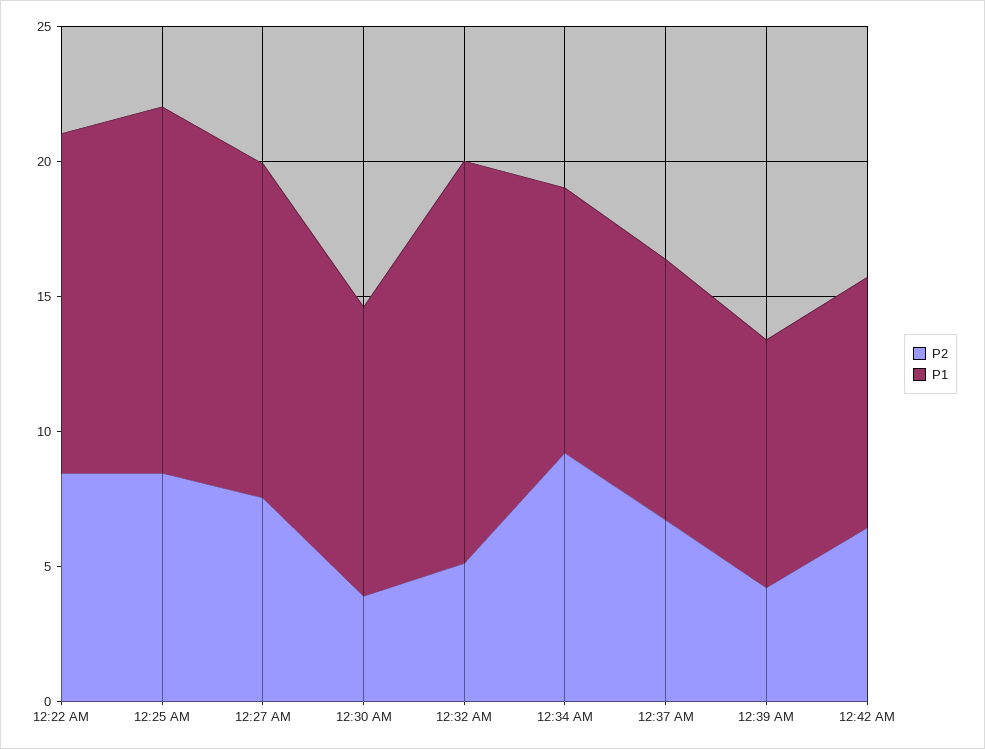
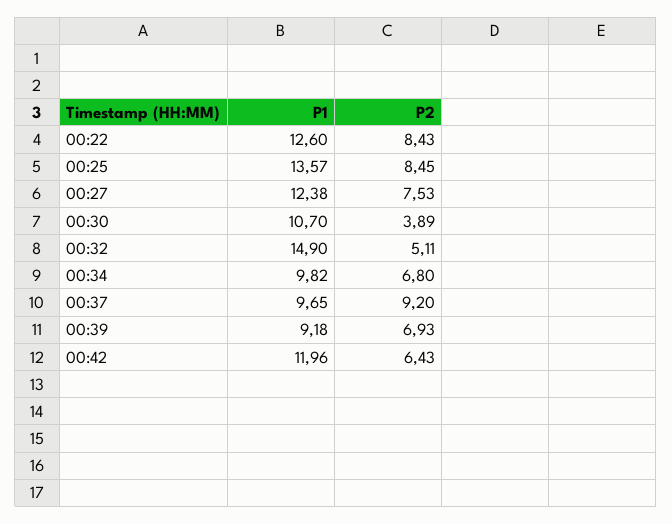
P2, 12:34 AM: 9 -> 6.8
P2, 12:37 AM: 7 -> 9.2
P2, 12:39 AM: 4 -> 6.93
P1, 12:42 AM: 9 -> 11.96

